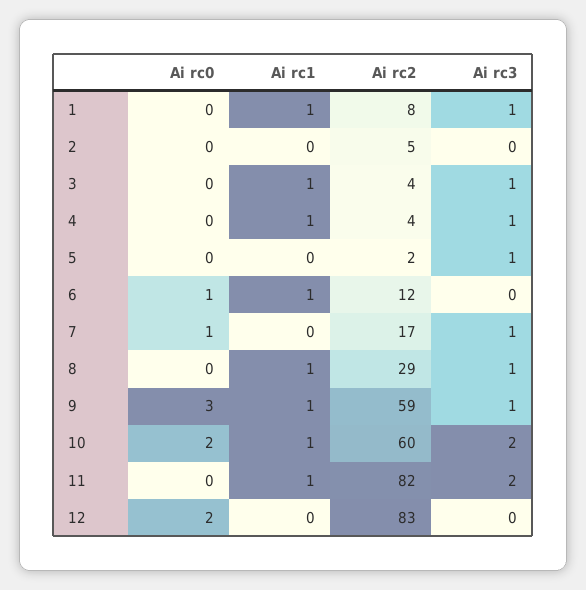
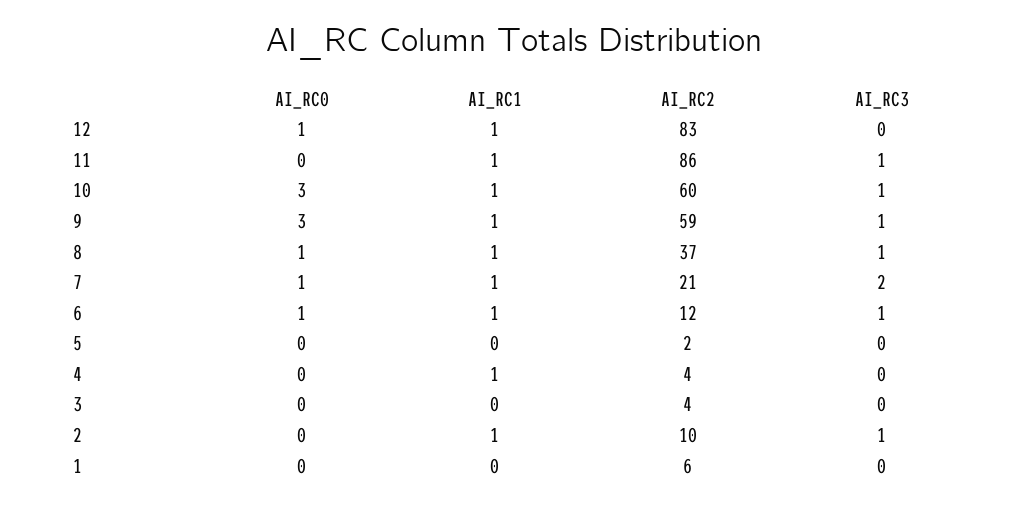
Ai rc1, 1: 1 -> 0
Ai rc2, 1: 8 -> 6
Ai rc3, 1: 1 -> 0
Ai rc1, 2: 0 -> 1
Ai rc2, 2: 5 -> 10
Ai rc3, 2: 0 -> 1
Ai rc1, 3: 1 -> 0
Ai rc3, 3: 1 -> 0
Ai rc3, 4: 1 -> 0
Ai rc3, 5: 1 -> 0
Ai rc3, 6: 0 -> 1
Ai rc1, 7: 0 -> 1
Ai rc2, 7: 17 -> 21
Ai rc3, 7: 1 -> 2
Ai rc0, 8: 0 -> 1
Ai rc2, 8: 29 -> 37
Ai rc0, 10: 2 -> 3
Ai rc3, 10: 2 -> 1
Ai rc2, 11: 82 -> 86
Ai rc3, 11: 2 -> 1
Ai rc0, 12: 2 -> 1
Ai rc1, 12: 0 -> 1

